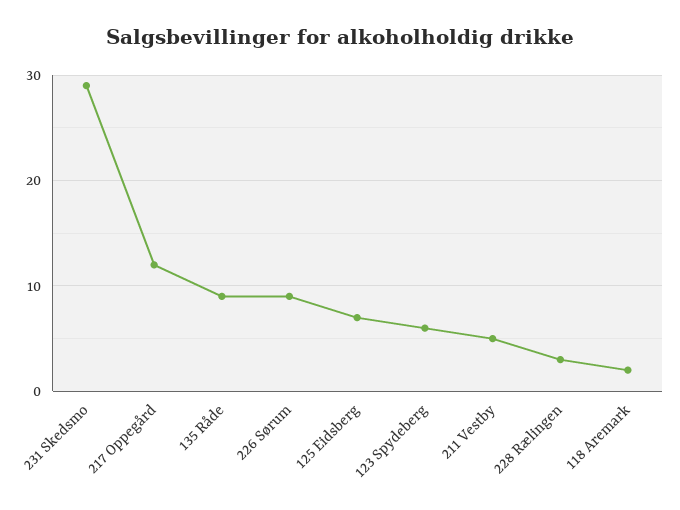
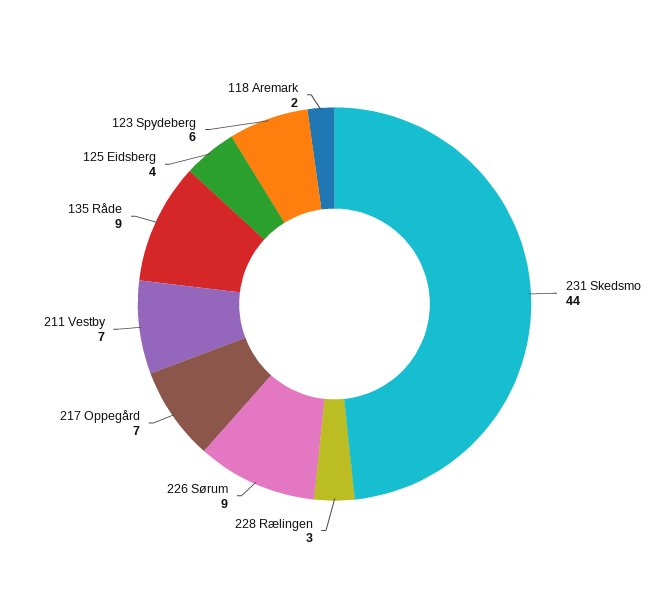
231 Skedsmo: 29 -> 44
217 Oppegård: 12 -> 7
125 Eidsberg: 7 -> 4
211 Vestby: 5 -> 7

